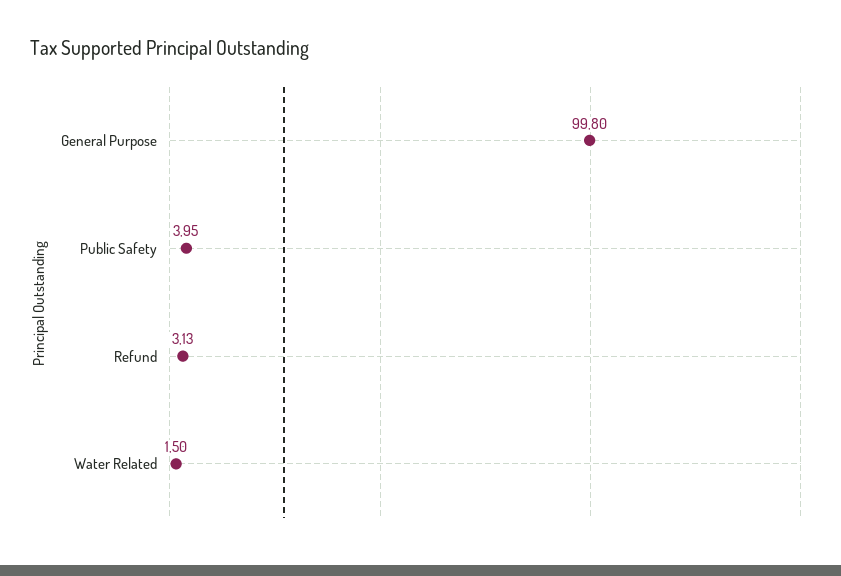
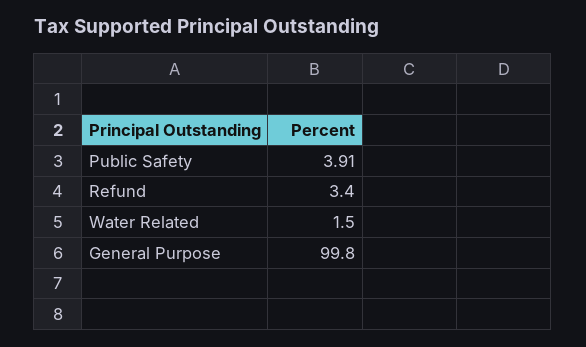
Public Safety: 3.95 -> 3.91
Refund: 3.13 -> 3.4

